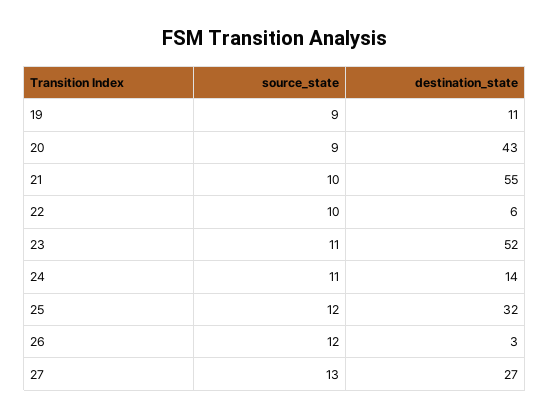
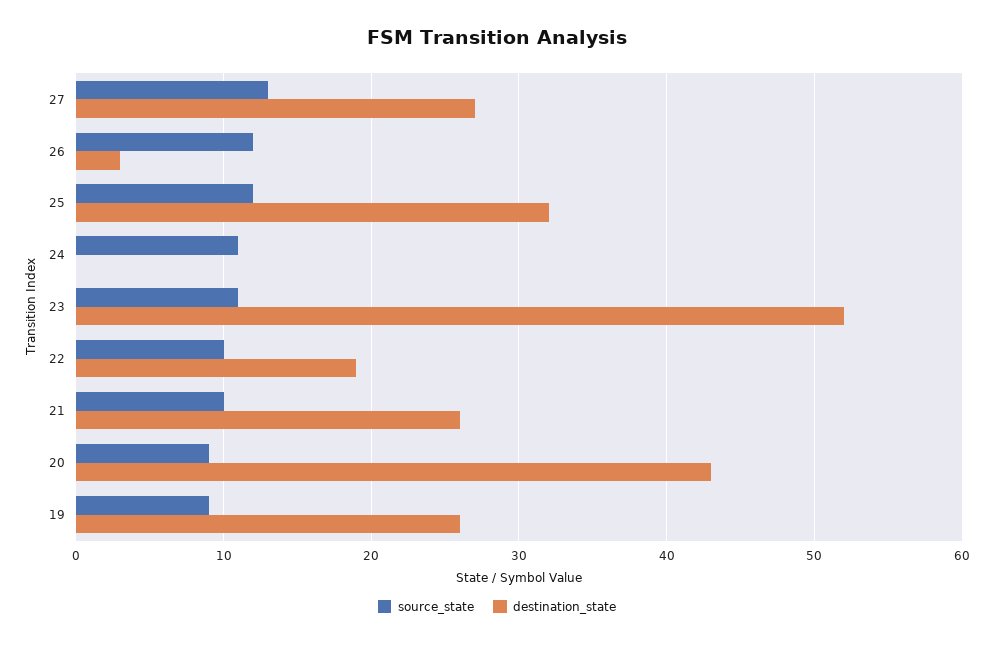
destination_state, 19: 11 -> 26
destination_state, 21: 55 -> 26
destination_state, 22: 6 -> 19
destination_state, 24: 14 -> 0

